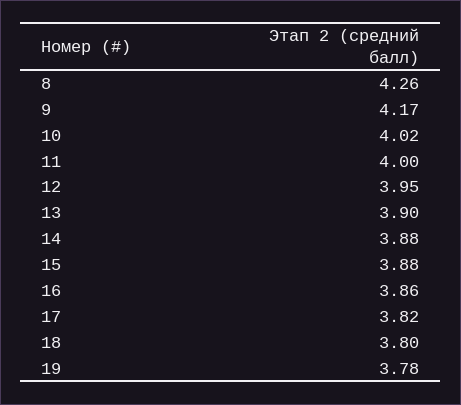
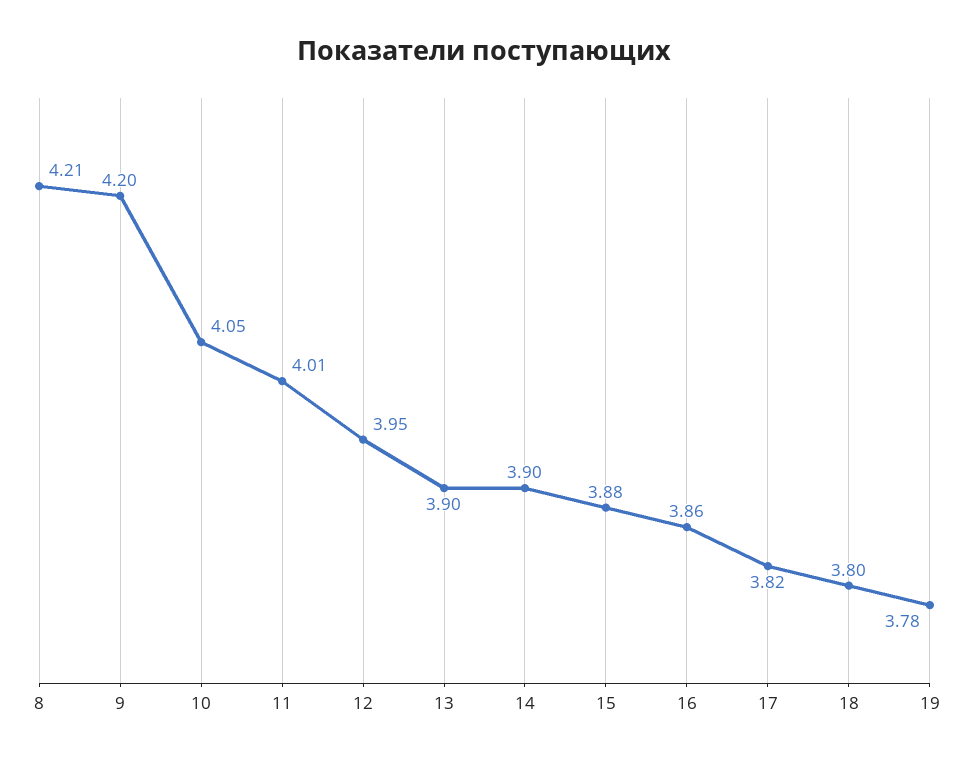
8: 4.26 -> 4.21
9: 4.17 -> 4.2
10: 4.02 -> 4.05
11: 4 -> 4.01
14: 3.88 -> 3.9

